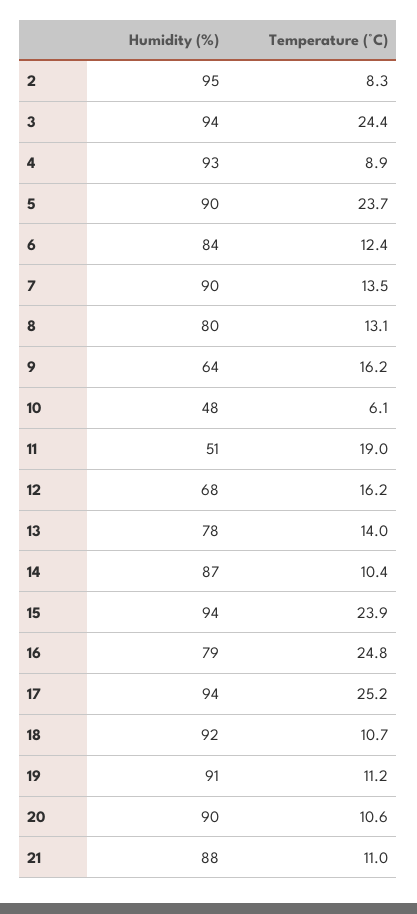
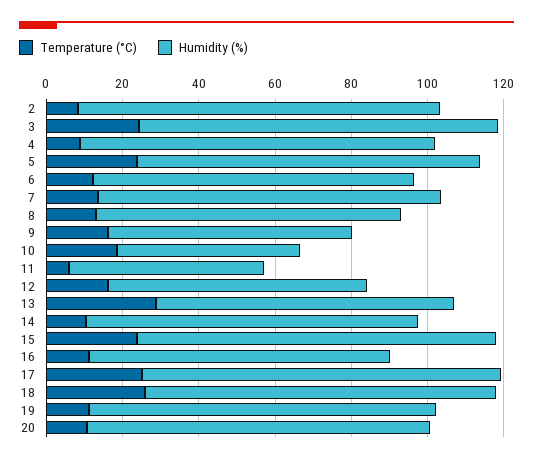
Temperature (°C), 10: 6.1 -> 20
Temperature (°C), 11: 19 -> 5
Temperature (°C), 13: 14 -> 30
Temperature (°C), 16: 24.8 -> 10
Temperature (°C), 18: 10.7 -> 25
Humidity (%), 21: 88 -> none
Temperature (°C), 21: 11 -> none

